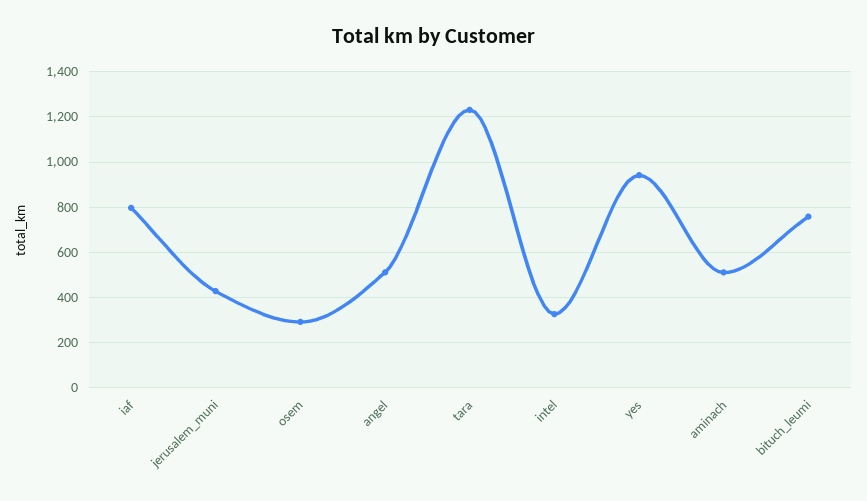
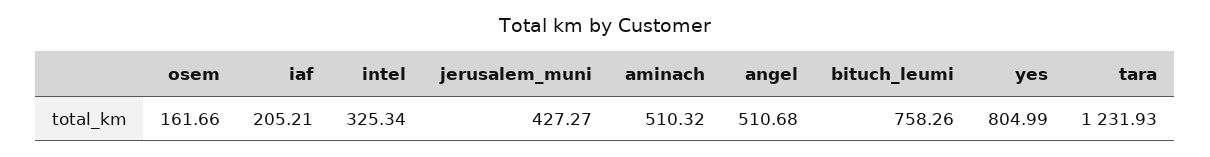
iaf: 800 -> 205.21
osem: 300 -> 161.66
yes: 950 -> 804.99

